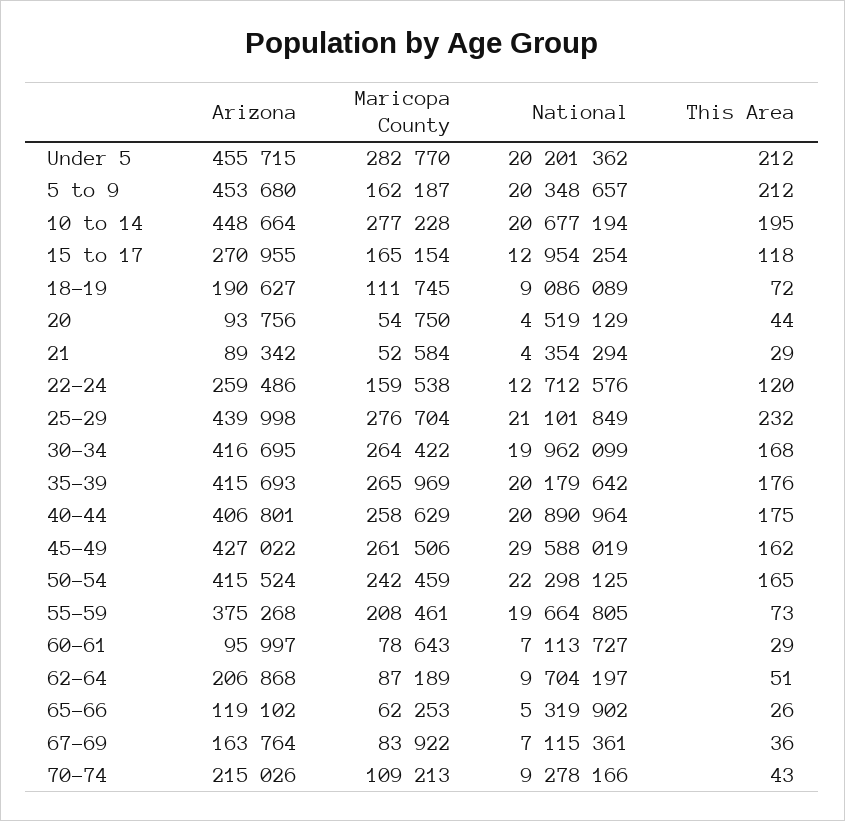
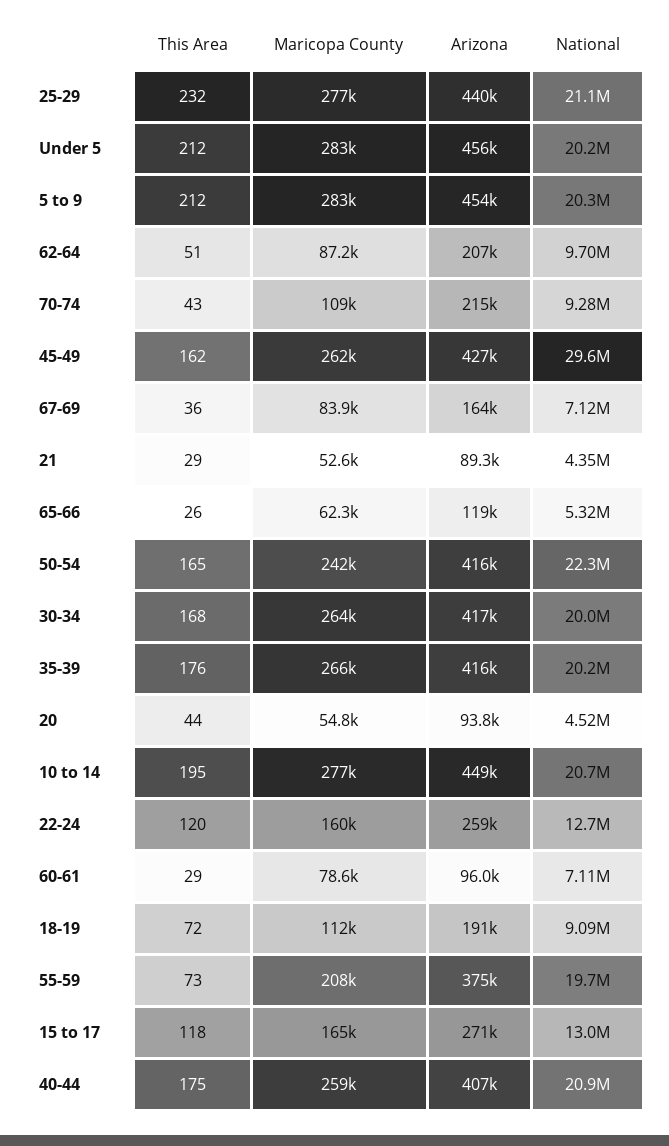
Maricopa County, 5 to 9: 162187 -> 283000

